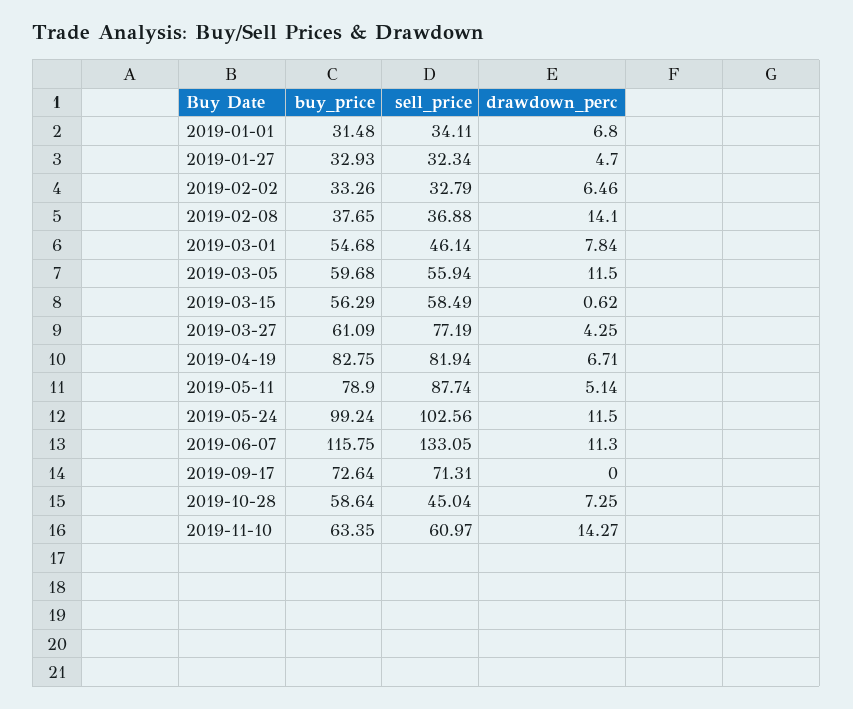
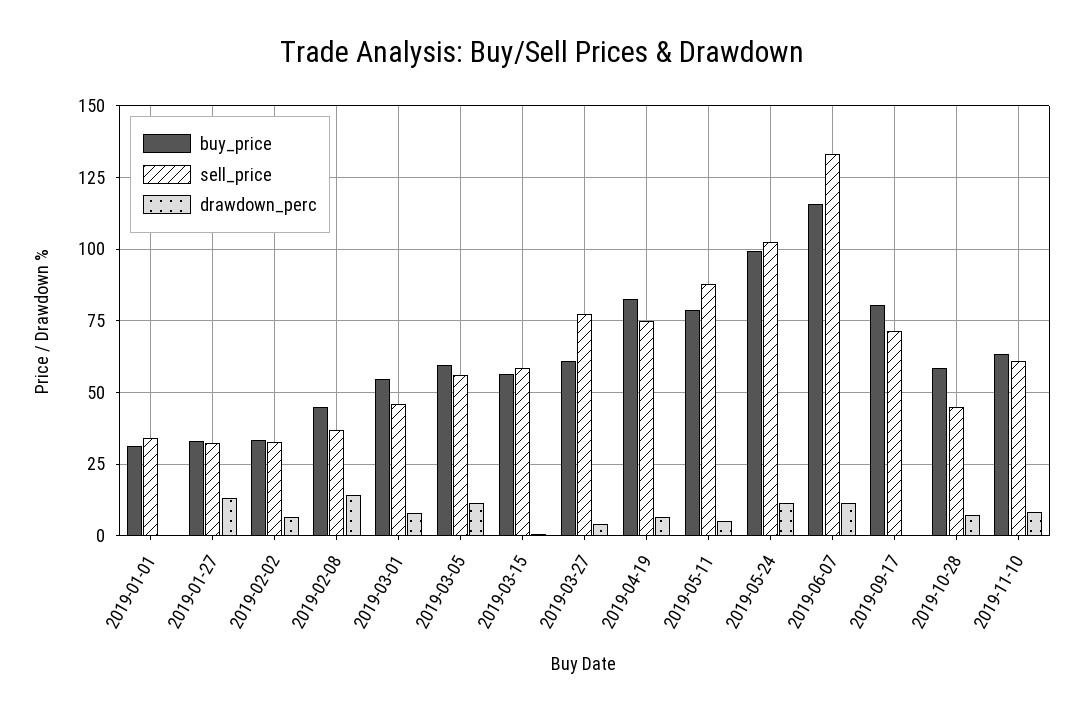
drawdown_perc, 2019-01-01: 6.8 -> 0
drawdown_perc, 2019-01-27: 4.7 -> 12.5
buy_price, 2019-02-08: 37.65 -> 45
sell_price, 2019-04-19: 81.94 -> 75
buy_price, 2019-09-17: 72.64 -> 80
drawdown_perc, 2019-11-10: 14.27 -> 7.5

